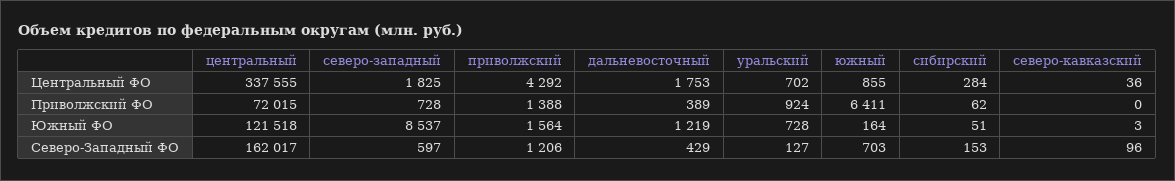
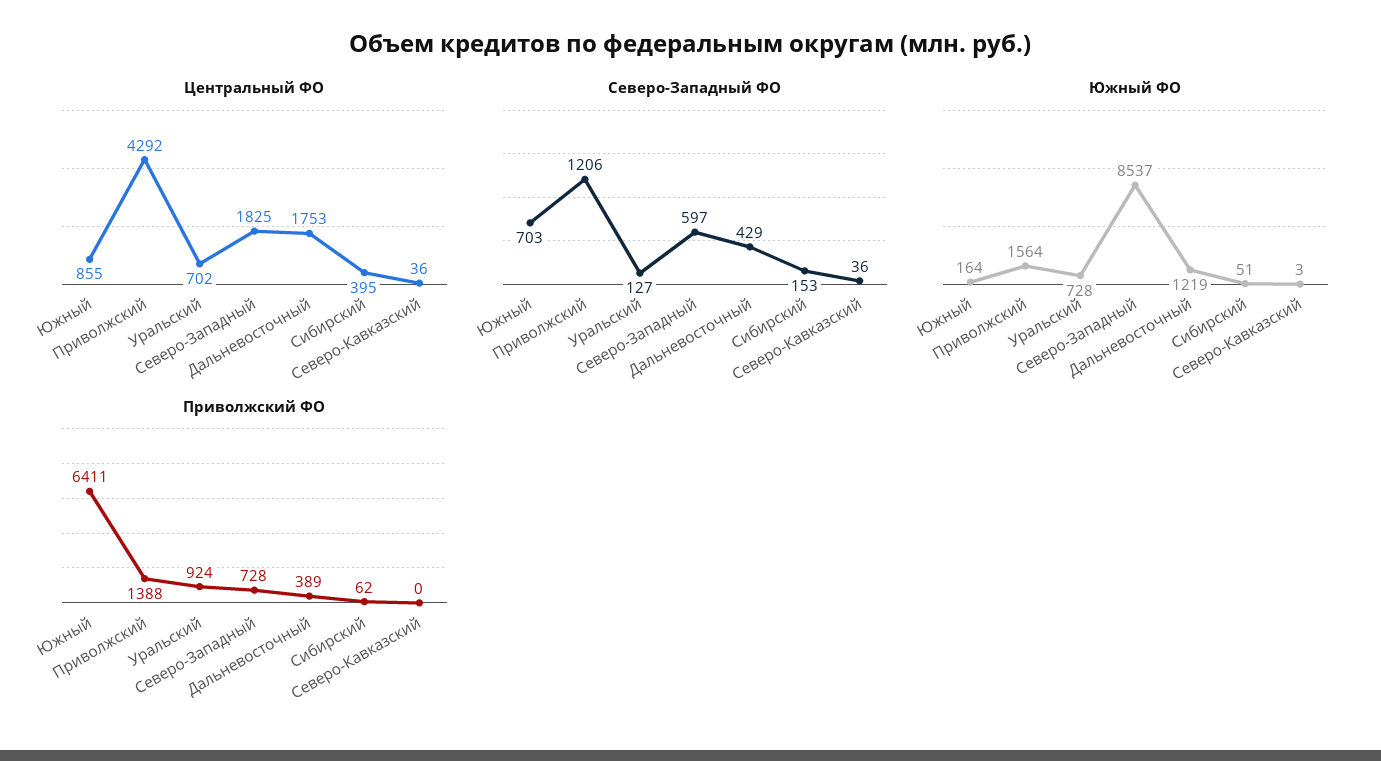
Центральный ФО, центральный: 337555 -> none
Центральный ФО, сибирский: 284 -> 395
Приволжский ФО, центральный: 72015 -> none
Южный ФО, центральный: 121518 -> none
Северо-Западный ФО, центральный: 162017 -> none
Северо-Западный ФО, северо-кавказский: 96 -> 36

